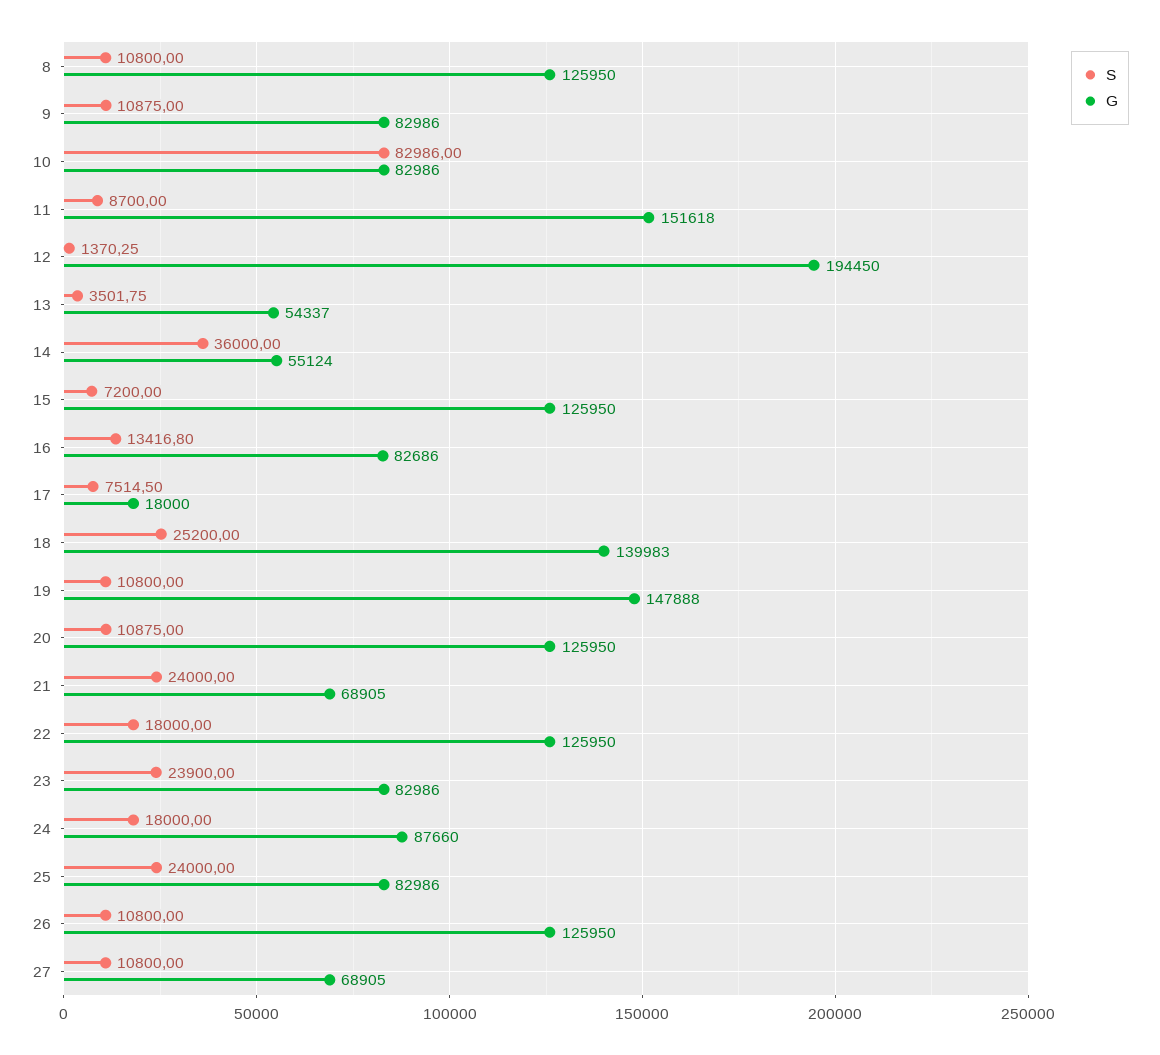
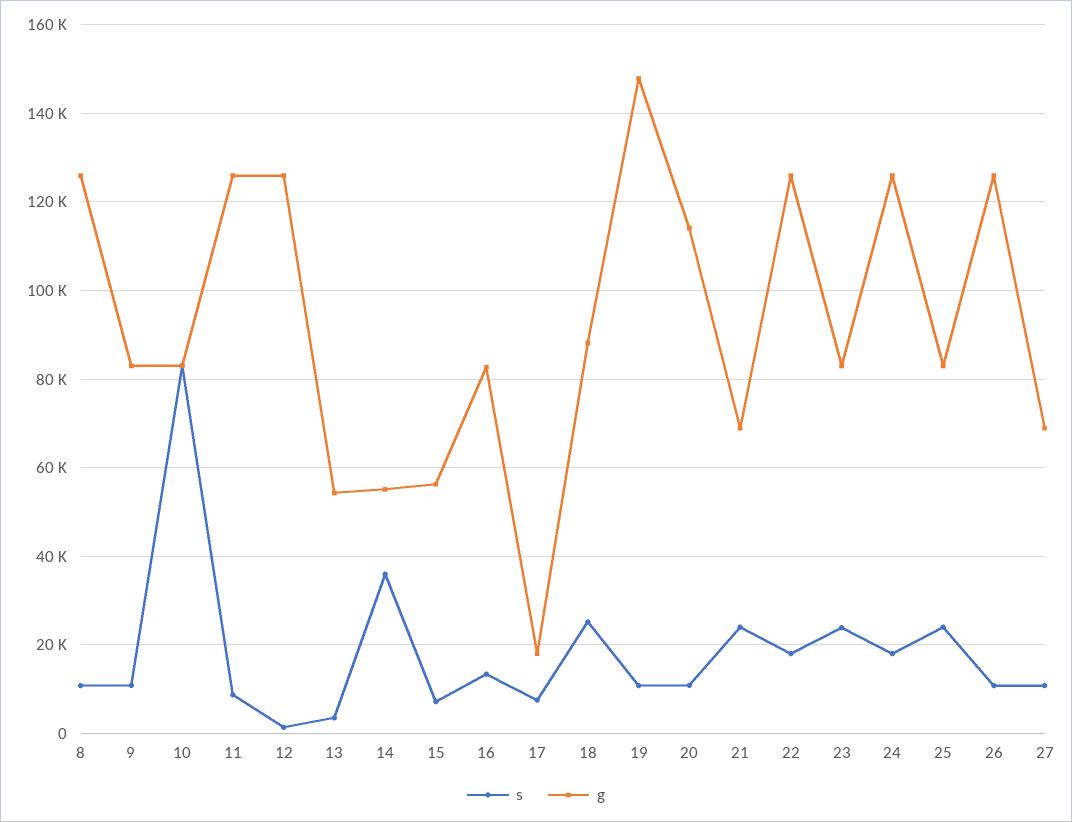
G, 11: 151618 -> 126000
G, 12: 194450 -> 126000
G, 15: 125950 -> 56000
G, 18: 139983 -> 88000
G, 20: 125950 -> 114000
G, 24: 87660 -> 126000

